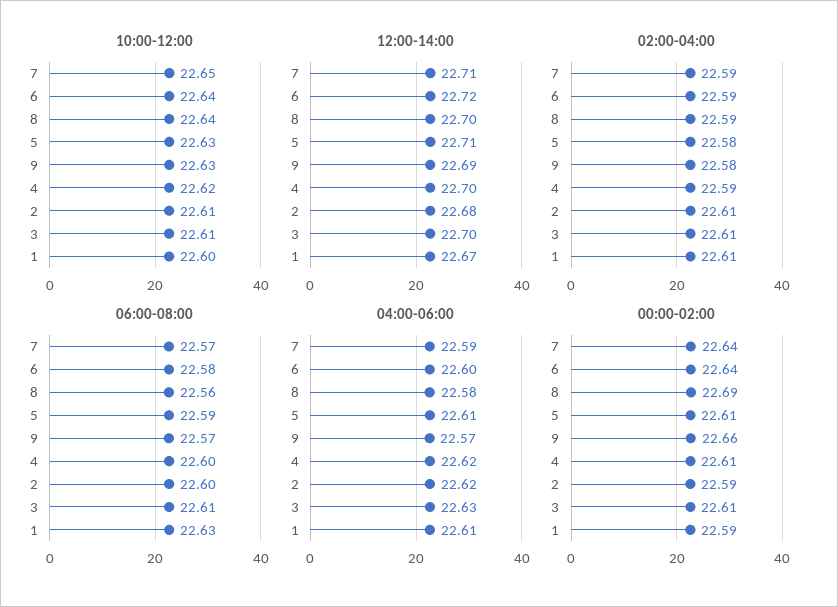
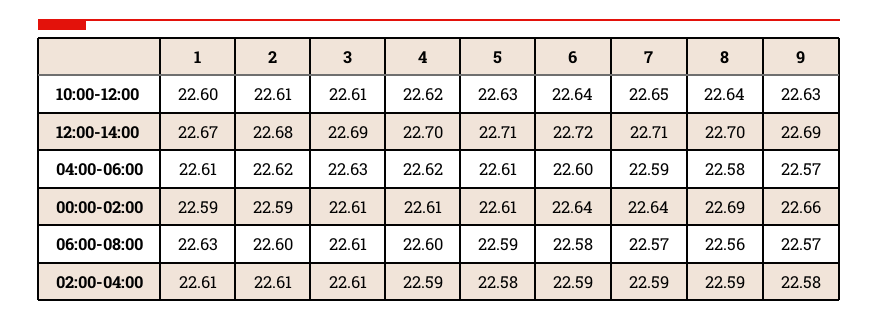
12:00-14:00, 3: 22.7 -> 22.69

